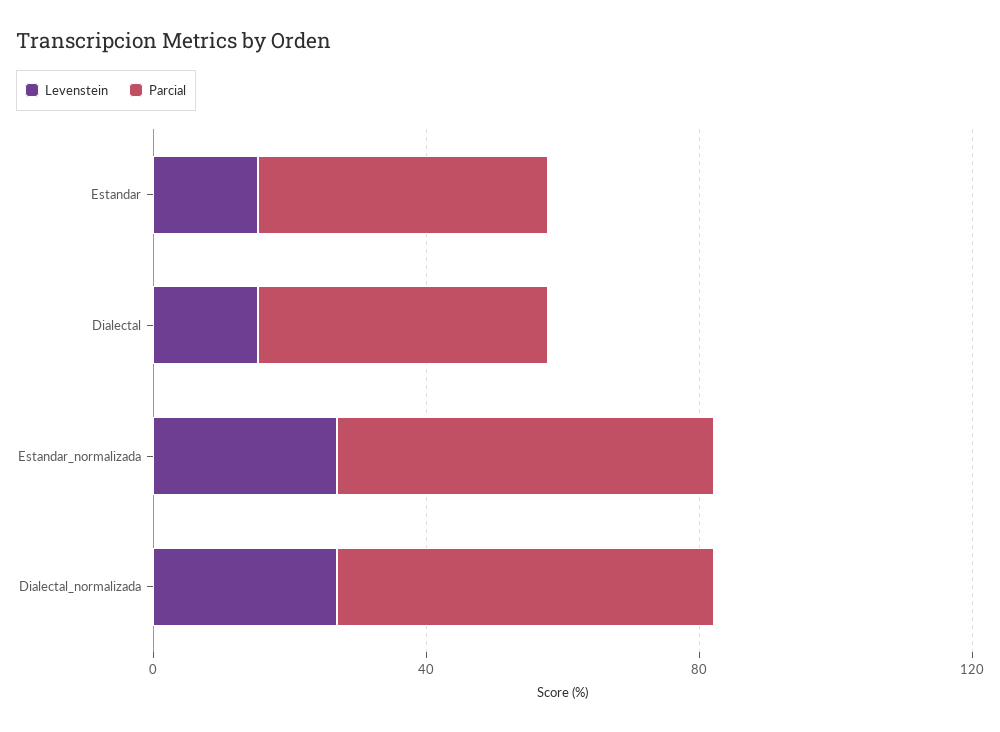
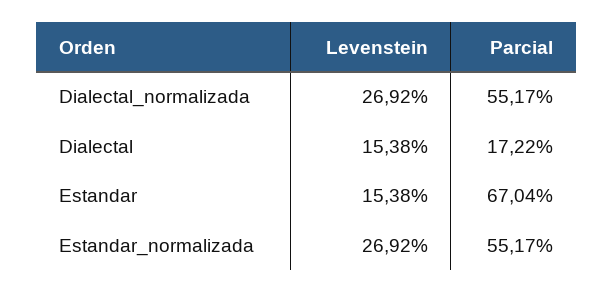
Parcial, Estandar: 40 -> 67.04
Parcial, Dialectal: 40 -> 17.22

